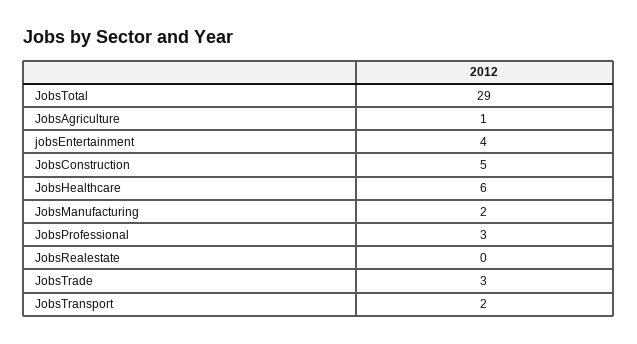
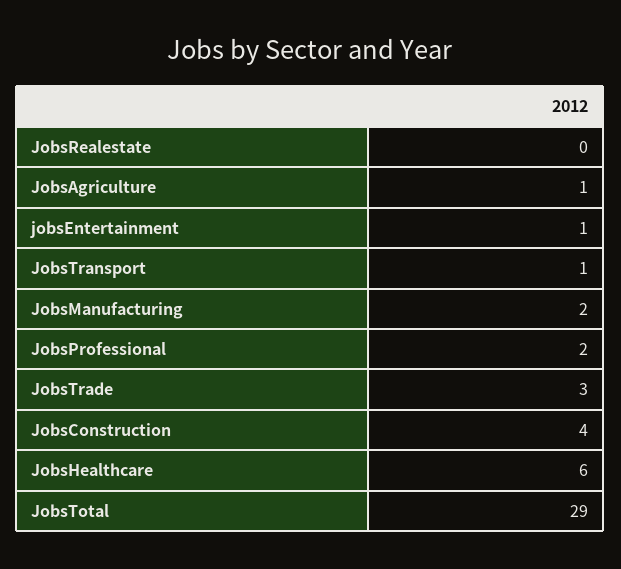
jobsEntertainment: 4 -> 1
JobsConstruction: 5 -> 4
JobsProfessional: 3 -> 2
JobsTransport: 2 -> 1

